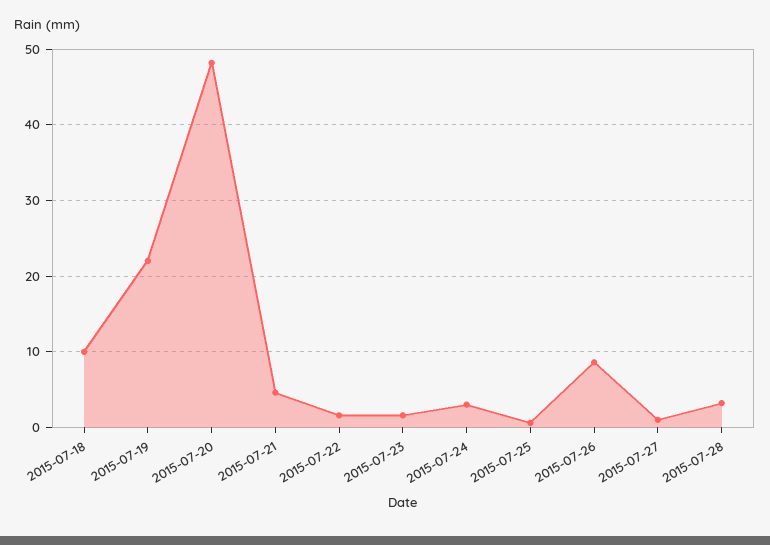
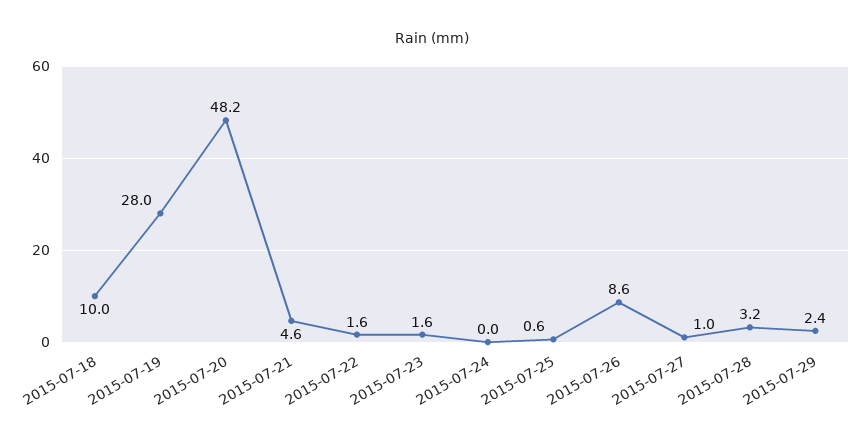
2015-07-19: 22 -> 28
2015-07-24: 3 -> 0
2015-07-29: none -> 2.4

